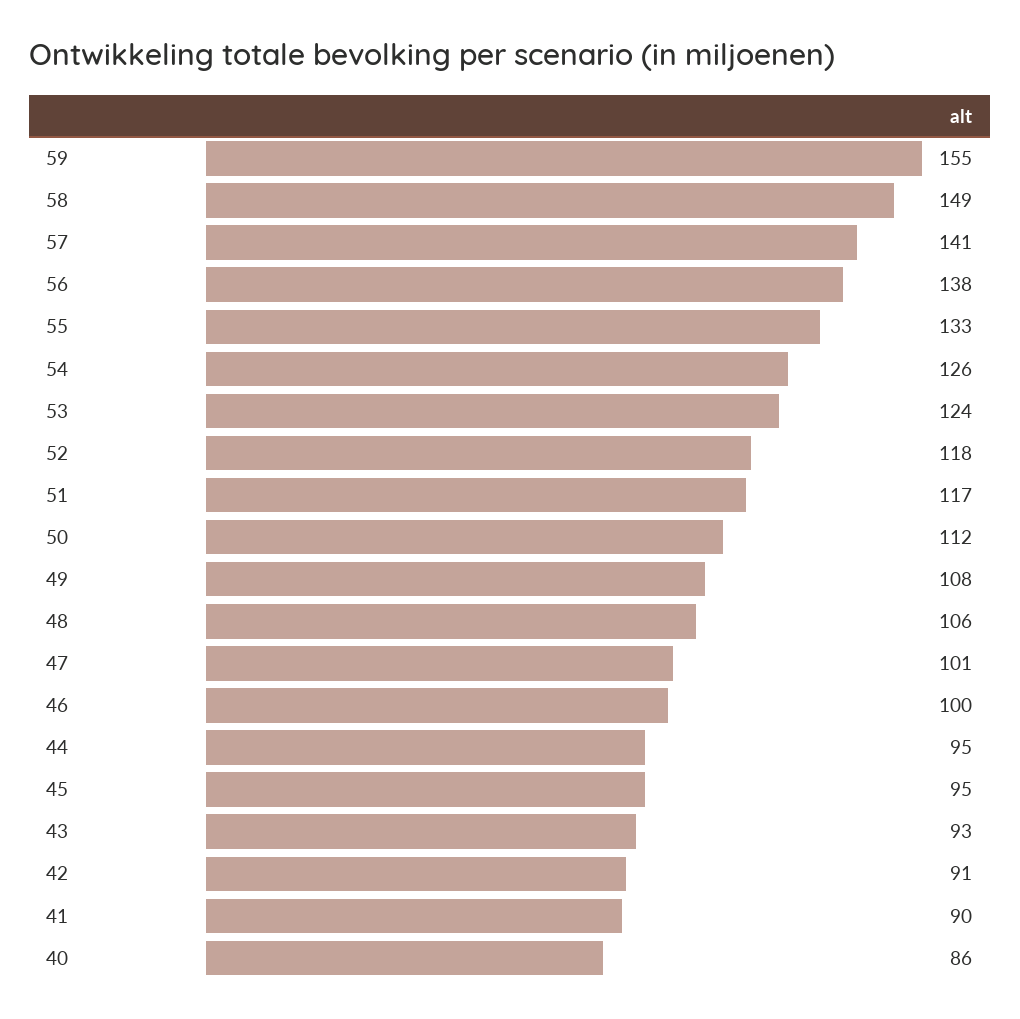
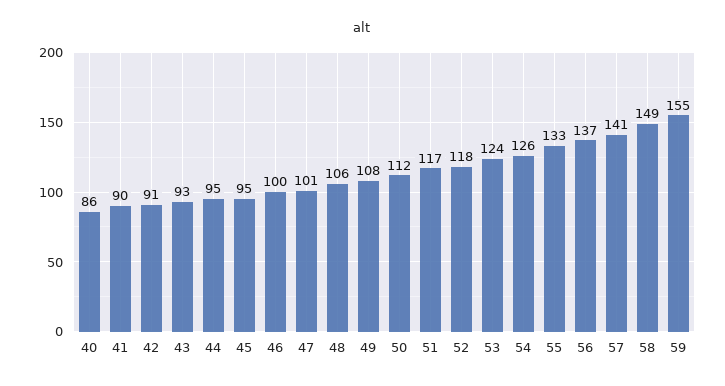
56: 138 -> 137

